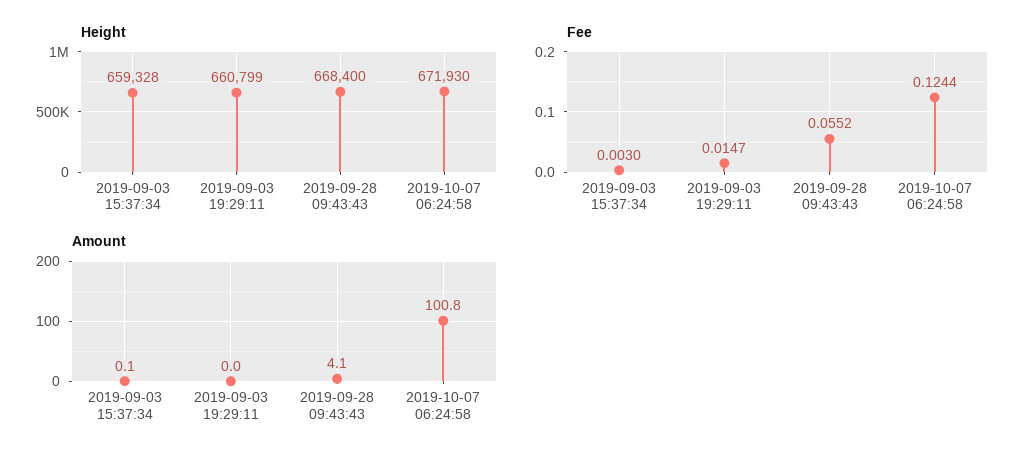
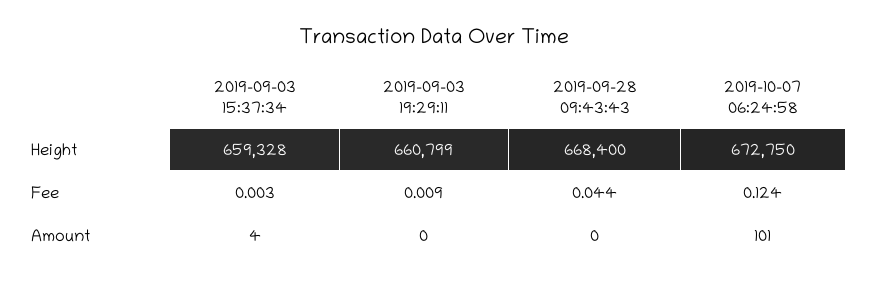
Height, 2019-10-07 06:24:58: 671930 -> 672750
Fee, 2019-09-03 19:29:11: 0.0147 -> 0.009
Fee, 2019-09-28 09:43:43: 0.0552 -> 0.044
Amount, 2019-09-03 15:37:34: 0.1 -> 4
Amount, 2019-09-28 09:43:43: 4.1 -> 0

